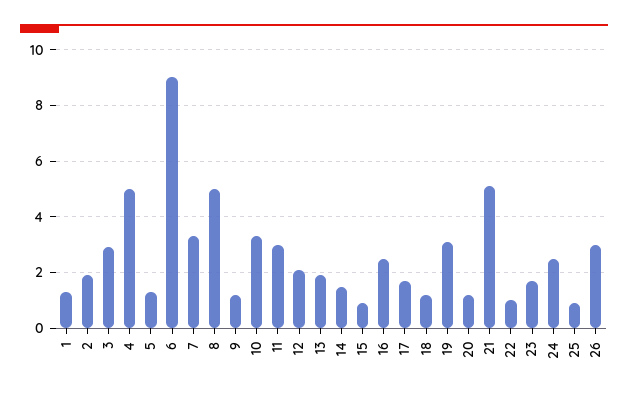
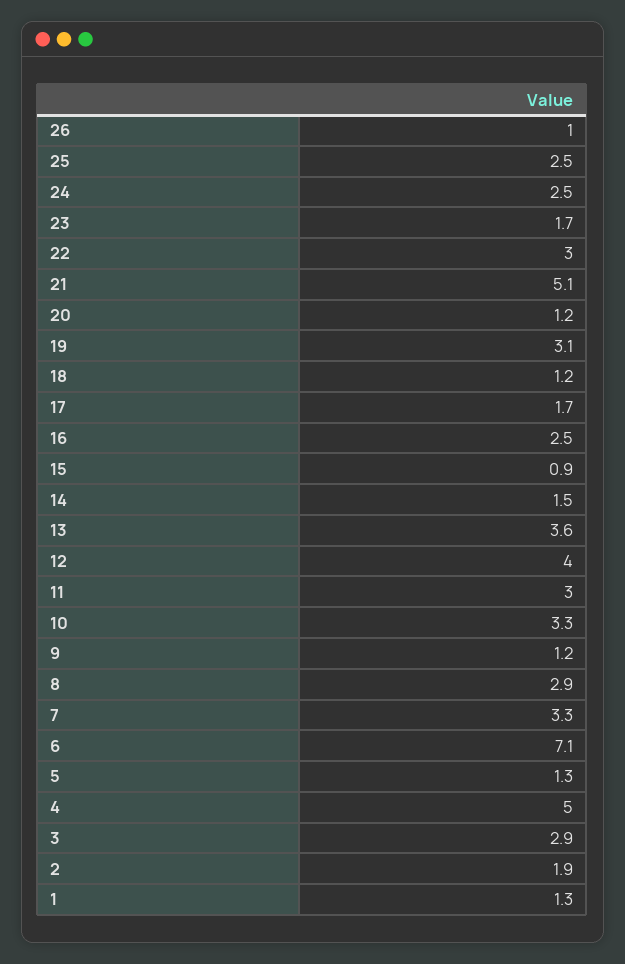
6: 9 -> 7.1
8: 5 -> 2.9
12: 2 -> 4
13: 2 -> 3.6
22: 1 -> 3
25: 1 -> 2.5
26: 3 -> 1

